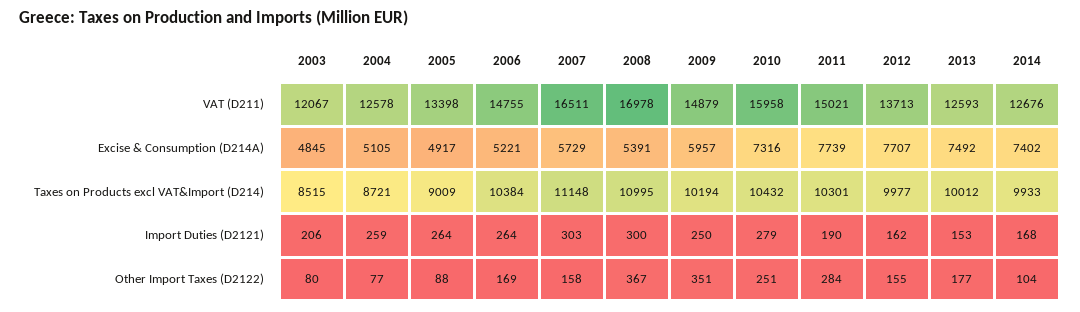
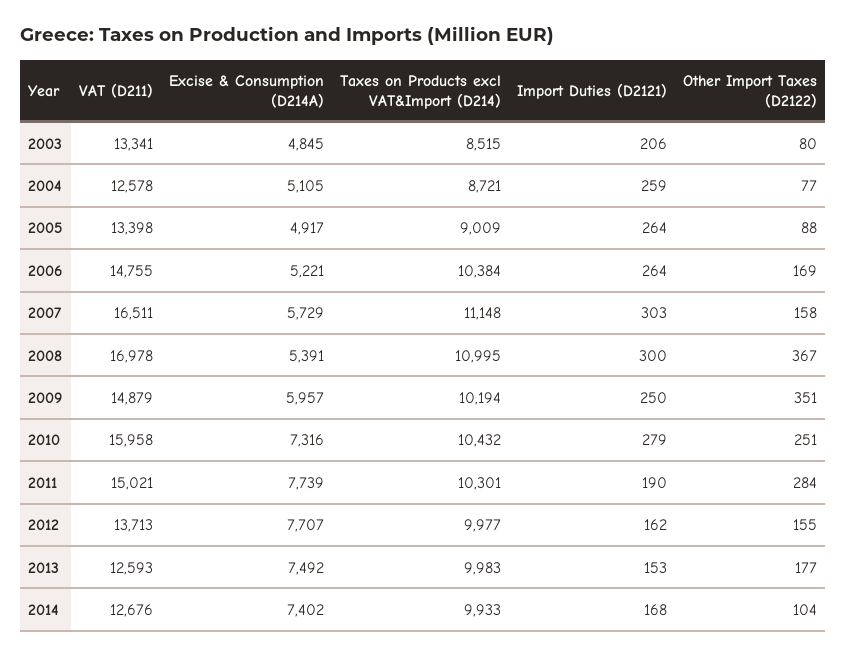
2003, VAT (D211): 12067 -> 13341
2013, Taxes on Products excl VAT&Import (D214): 10012 -> 9983

